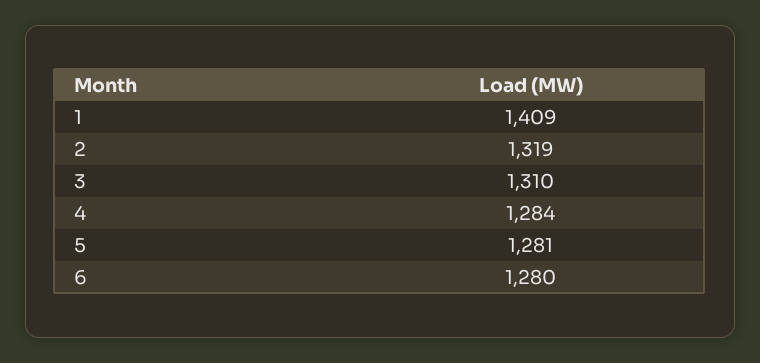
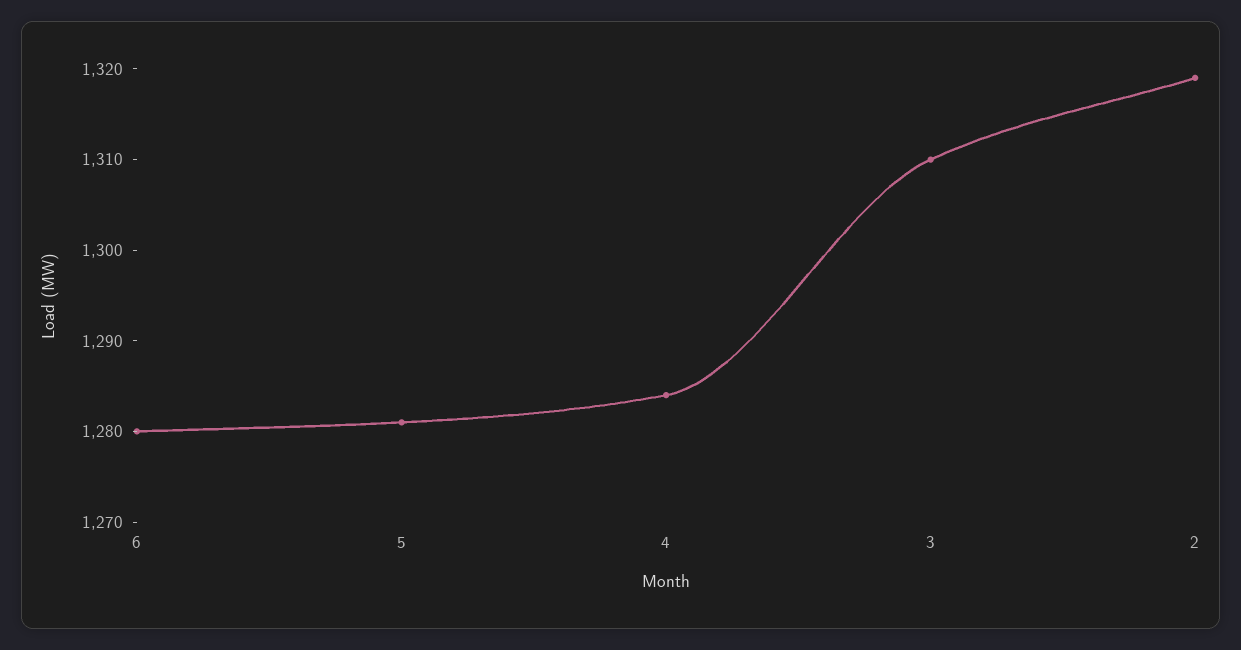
1: 1409 -> none

